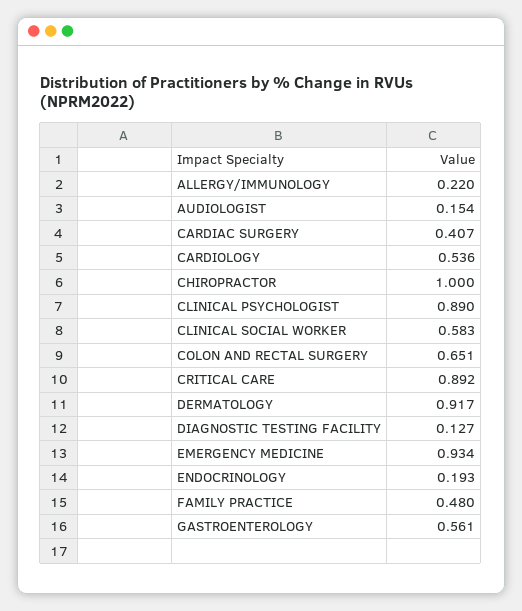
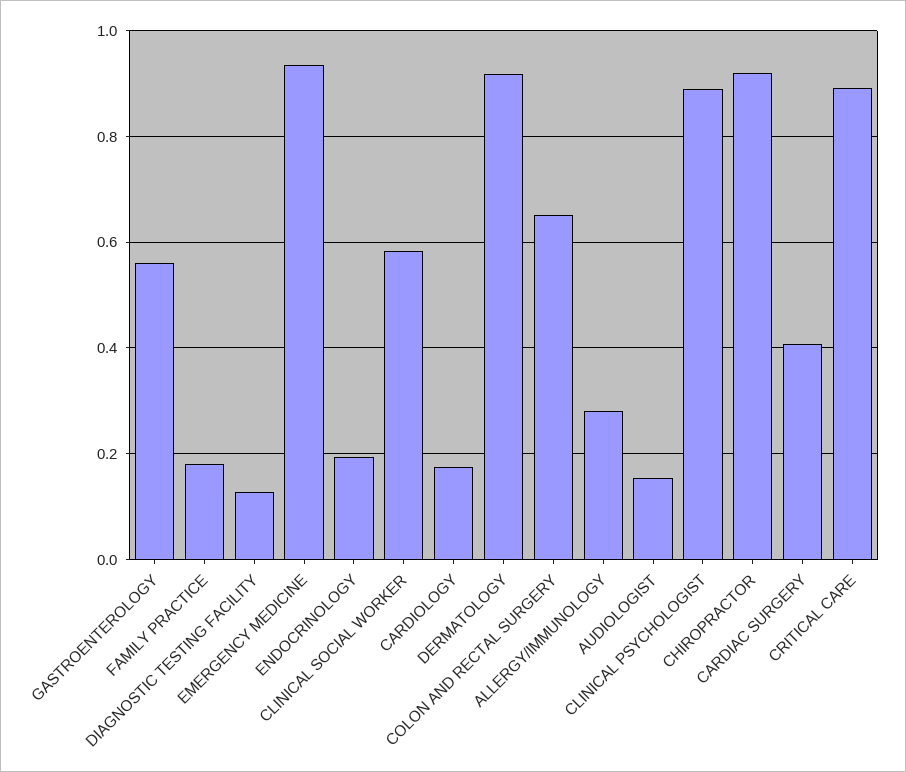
ALLERGY/IMMUNOLOGY: 0.22 -> 0.28
CARDIOLOGY: 0.536 -> 0.18
CHIROPRACTOR: 1 -> 0.92
FAMILY PRACTICE: 0.48 -> 0.18

